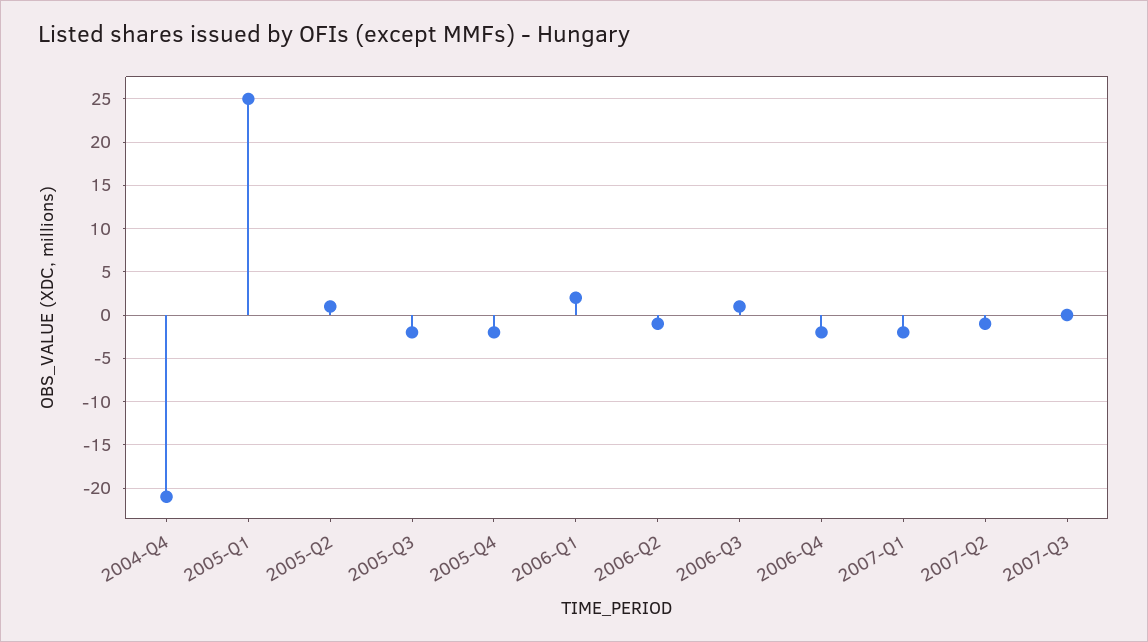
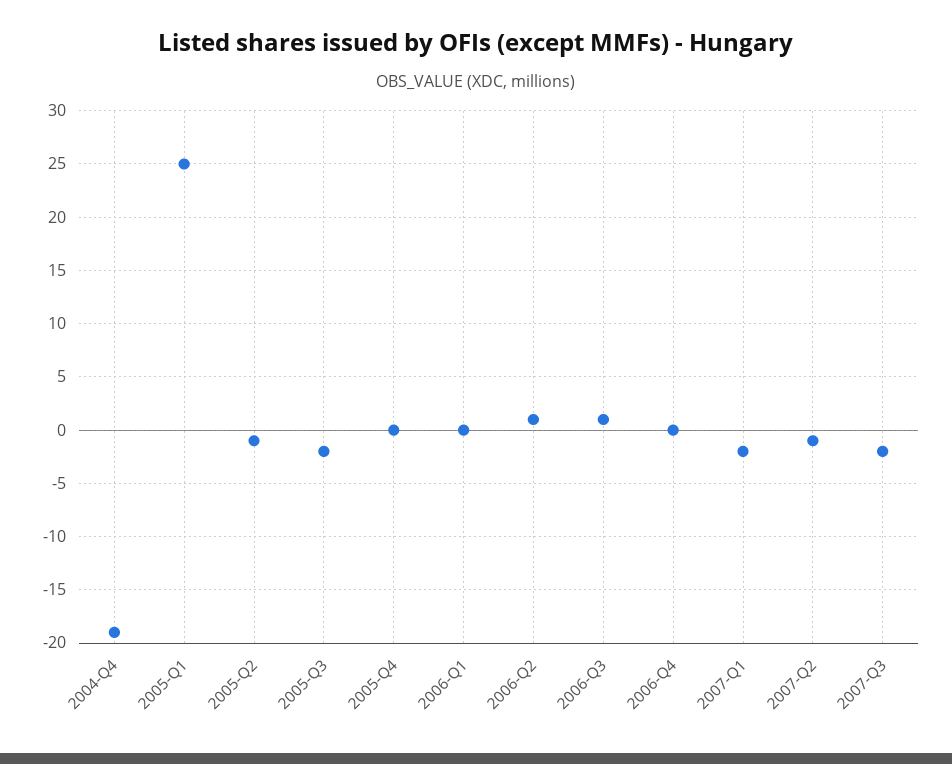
2004-Q4: -21 -> -19
2005-Q2: 1 -> -1
2005-Q4: -2 -> 0
2006-Q1: 2 -> 0
2006-Q2: -1 -> 1
2006-Q4: -2 -> 0
2007-Q3: 0 -> -2

